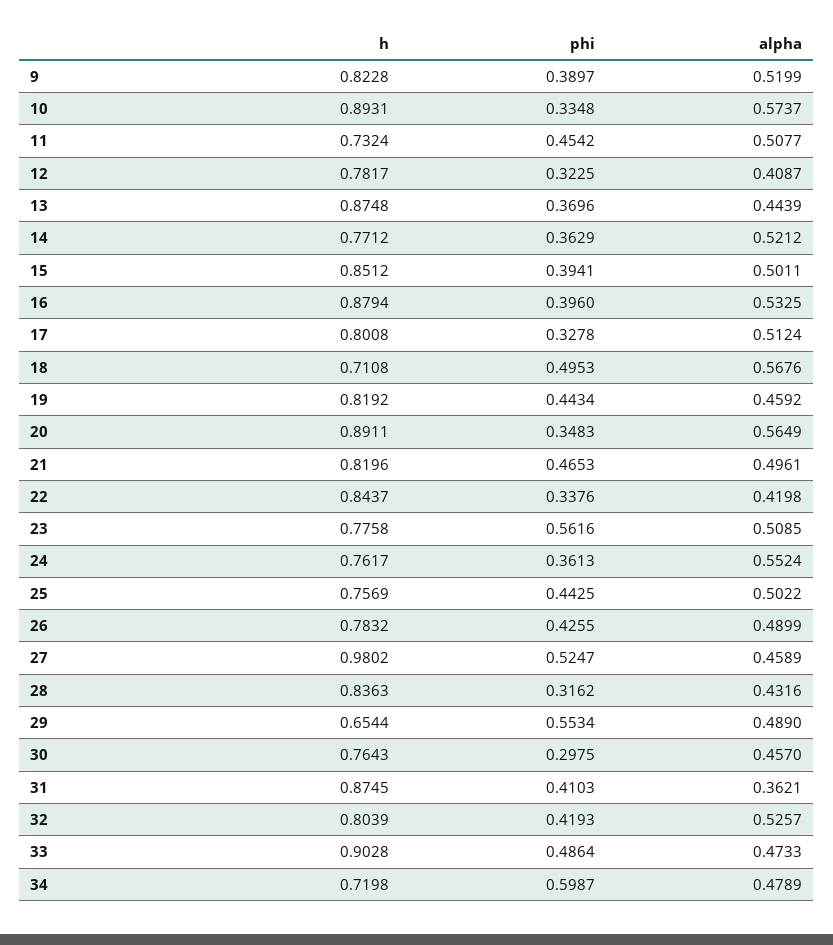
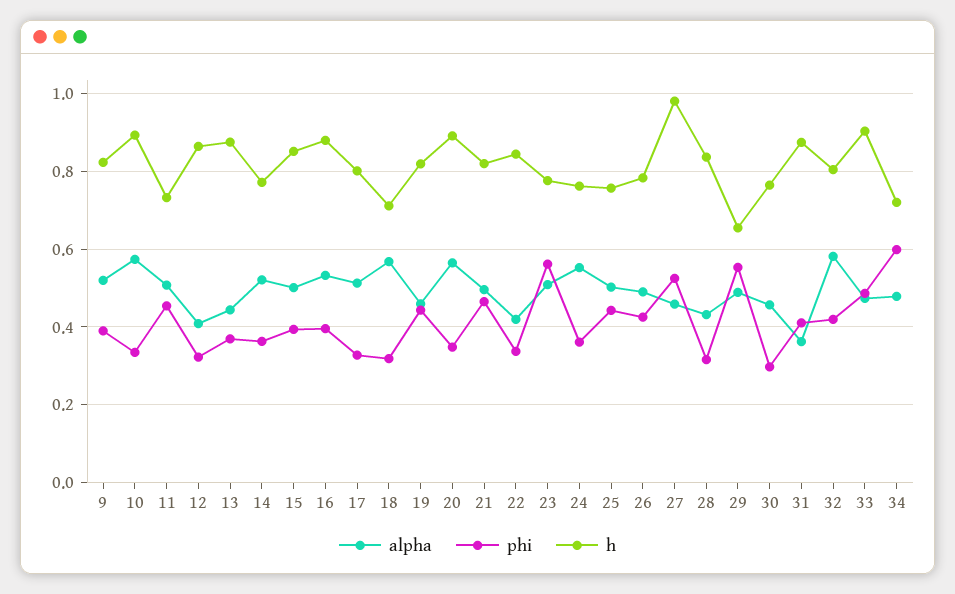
h, 12: 0.7817 -> 0.86
phi, 18: 0.4953 -> 0.32
alpha, 32: 0.5257 -> 0.58

